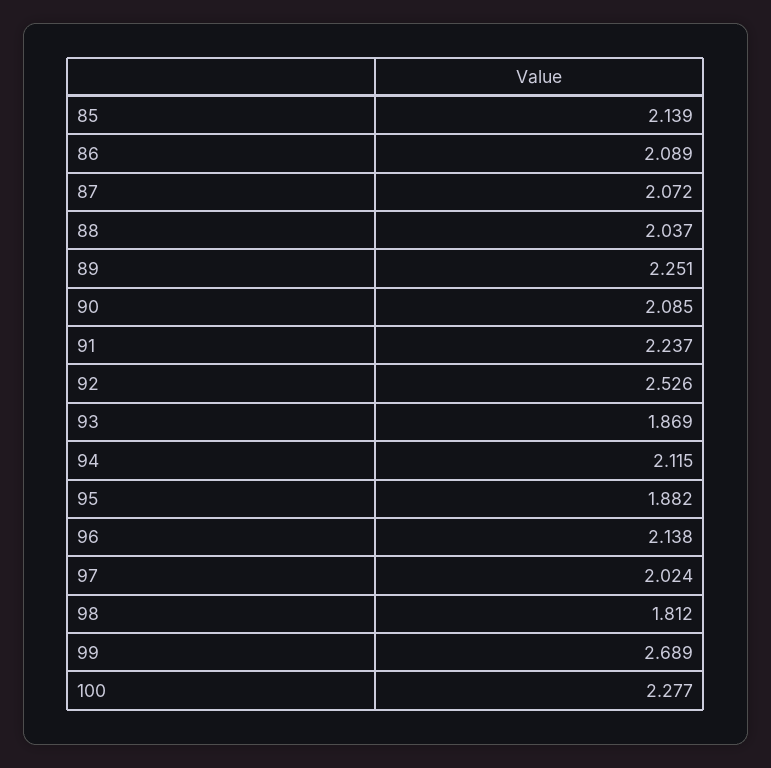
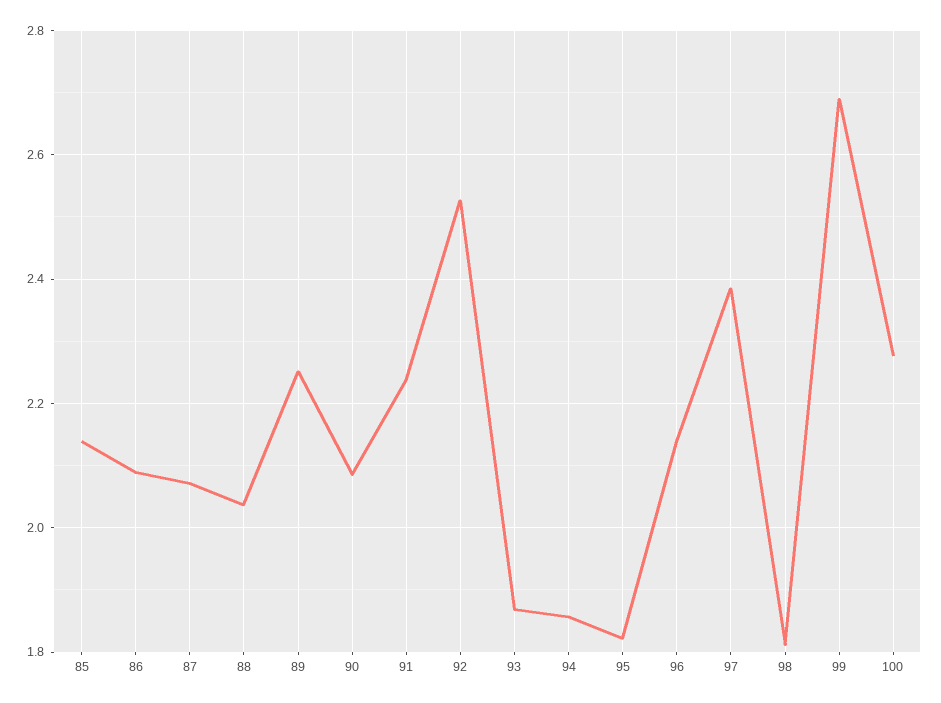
94: 2.115 -> 1.86
95: 1.882 -> 1.82
97: 2.024 -> 2.38

